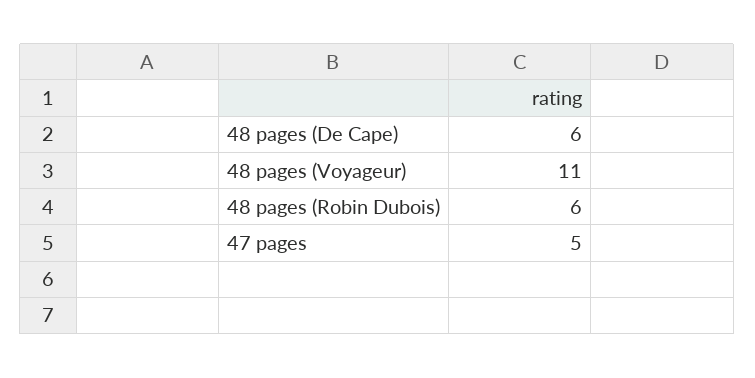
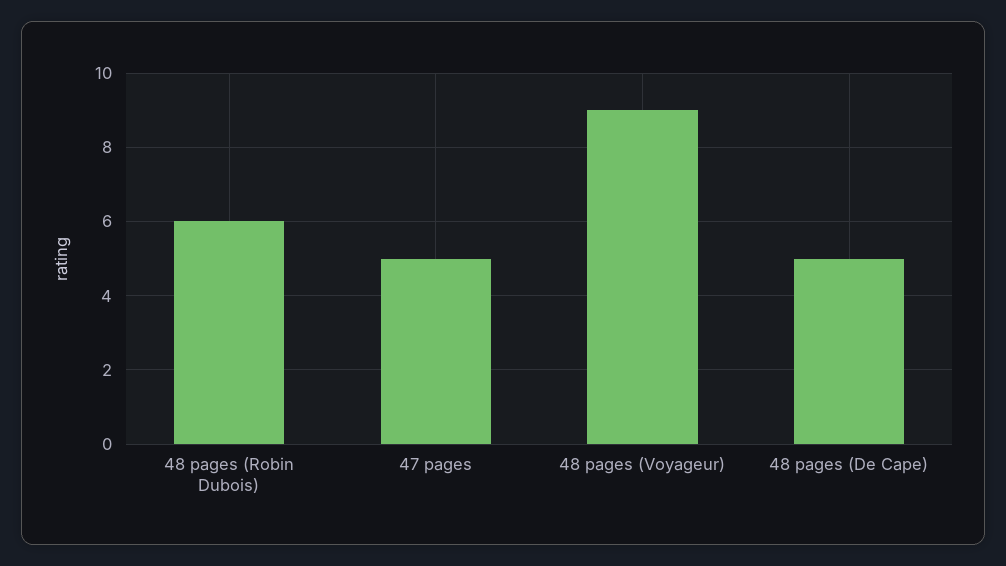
48 pages (De Cape): 6 -> 5
48 pages (Voyageur): 11 -> 9

